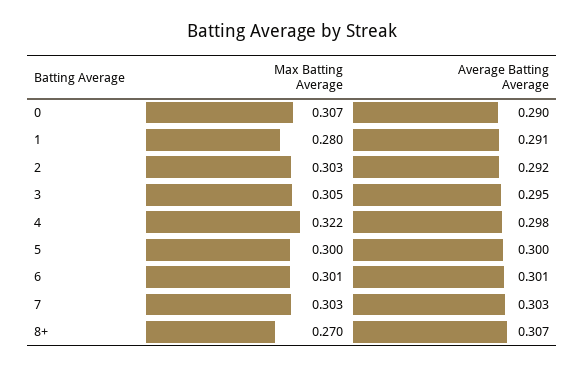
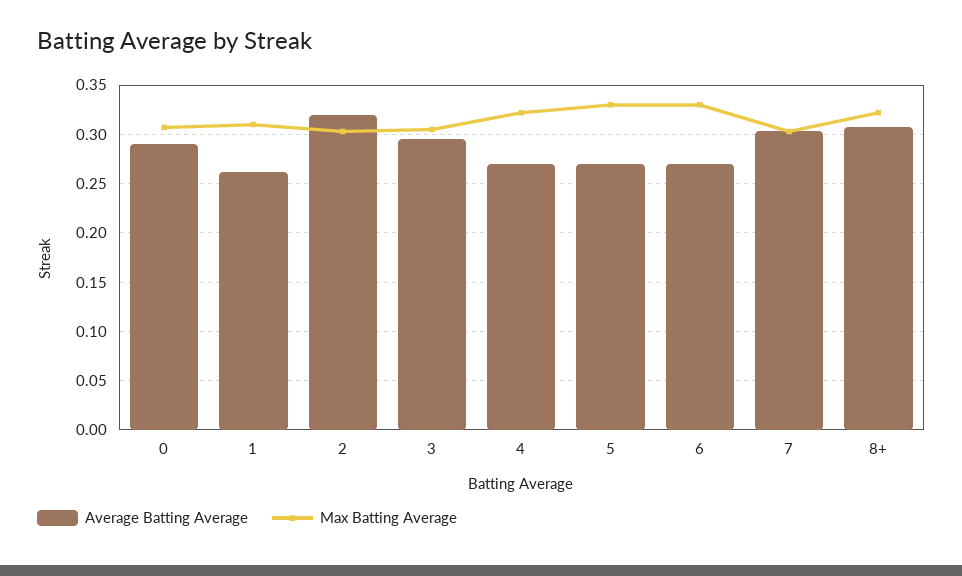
Max Batting Average, 1: 0.28 -> 0.31
Average Batting Average, 1: 0.291 -> 0.26
Average Batting Average, 2: 0.292 -> 0.32
Average Batting Average, 4: 0.298 -> 0.27
Max Batting Average, 5: 0.3 -> 0.33
Average Batting Average, 5: 0.3 -> 0.27
Max Batting Average, 6: 0.301 -> 0.33
Average Batting Average, 6: 0.301 -> 0.27
Max Batting Average, 8+: 0.27 -> 0.32

